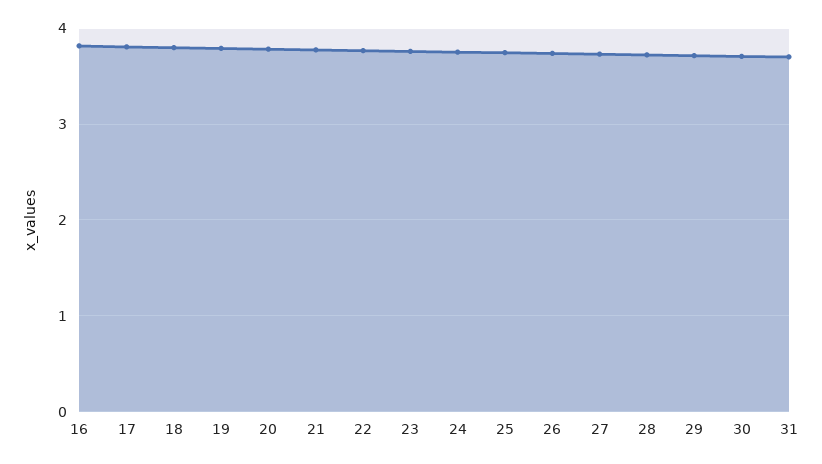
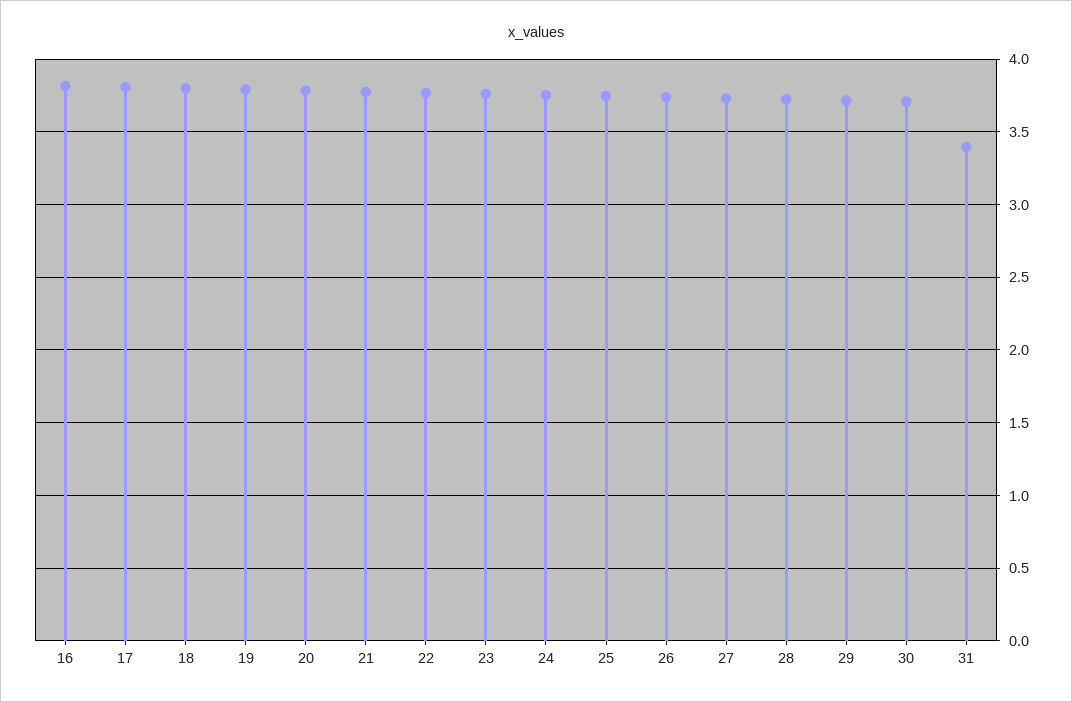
31: 3.7 -> 3.4

